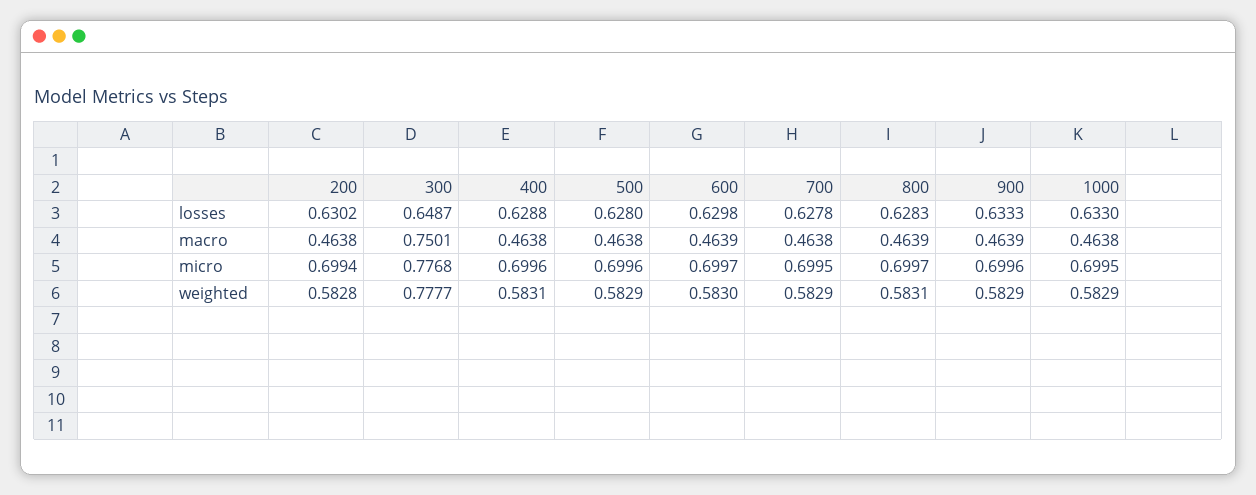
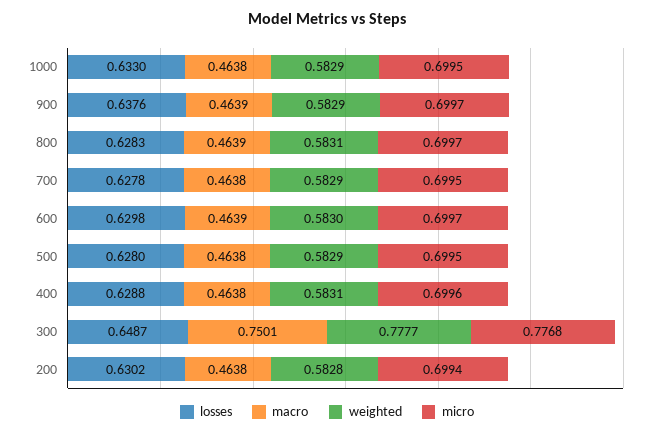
losses, 900: 0.6333 -> 0.6376
micro, 500: 0.6996 -> 0.6995
micro, 900: 0.6996 -> 0.6997

